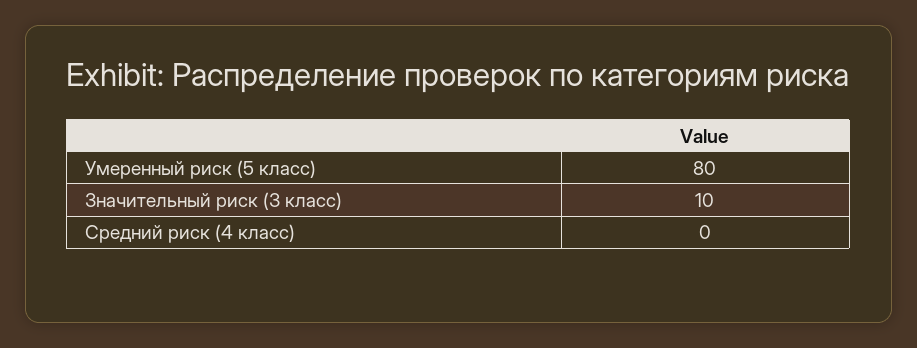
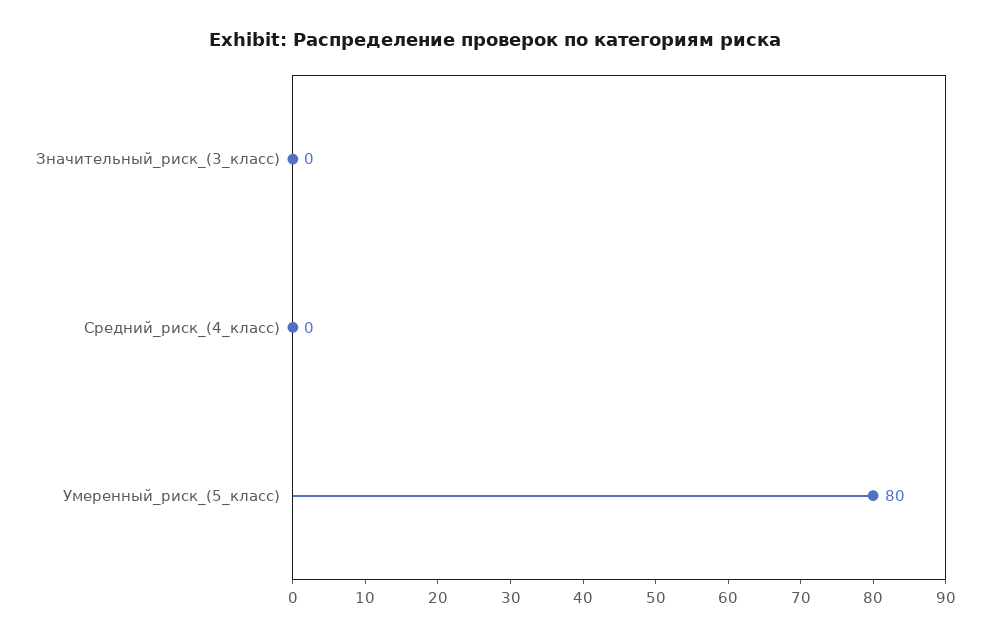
Значительный риск (3 класс): 10 -> 0

